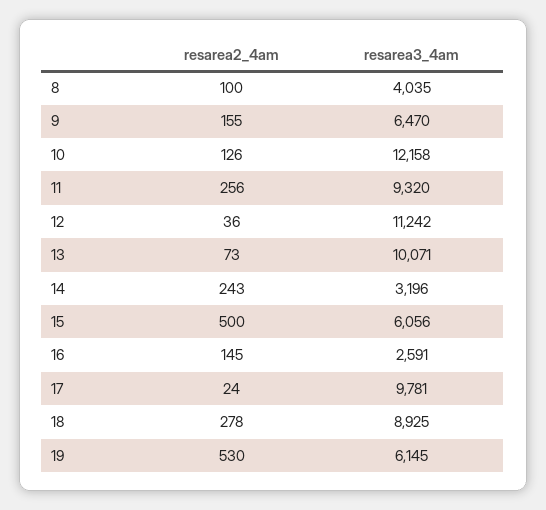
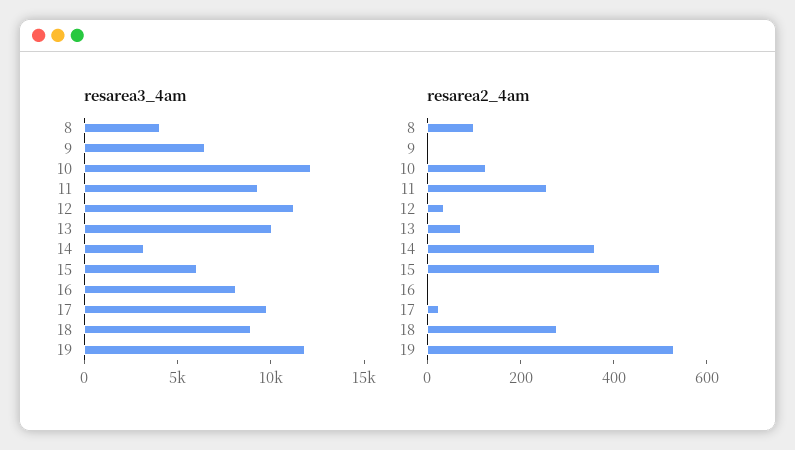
resarea2_4am, 9: 155 -> 0
resarea2_4am, 14: 243 -> 350
resarea2_4am, 16: 145 -> 0
resarea3_4am, 16: 2591 -> 8000
resarea3_4am, 19: 6145 -> 12000

